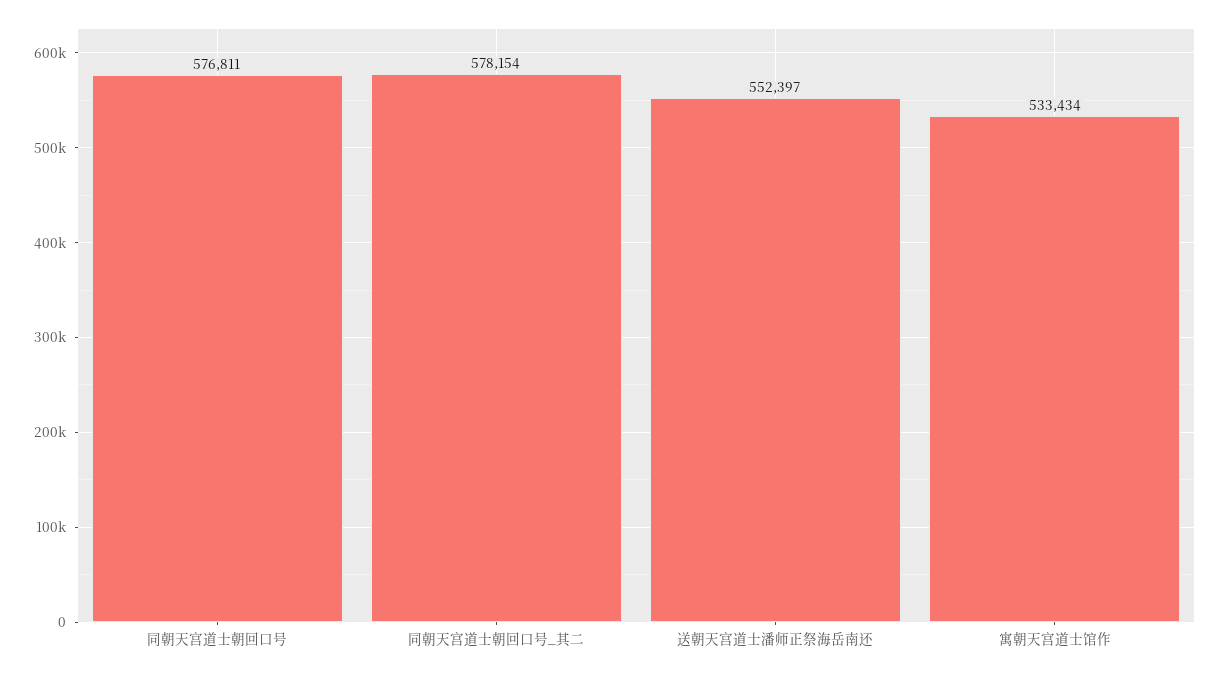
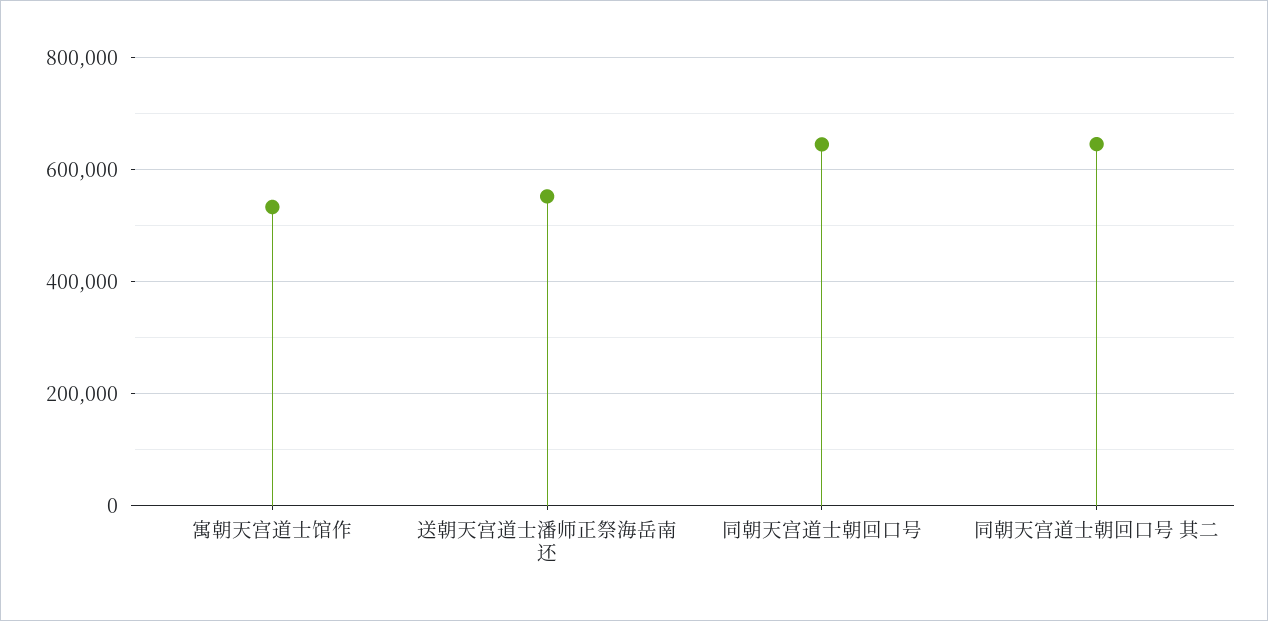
同朝天宫道士朝回口号: 576811 -> 640000
同朝天宫道士朝回口号_其二: 578154 -> 640000

